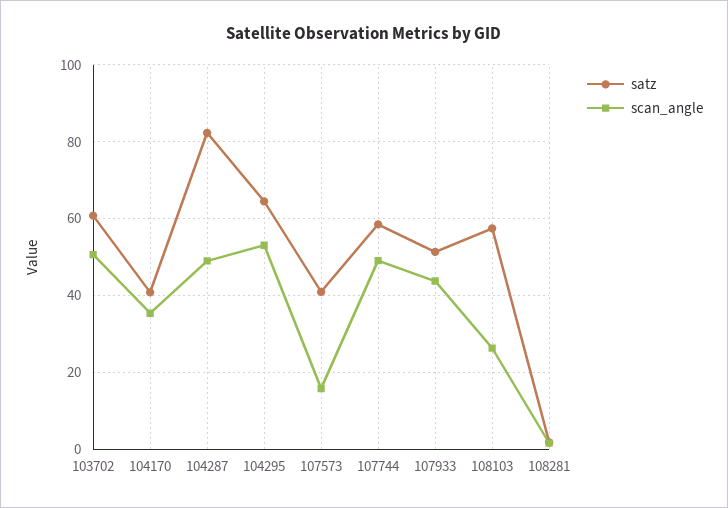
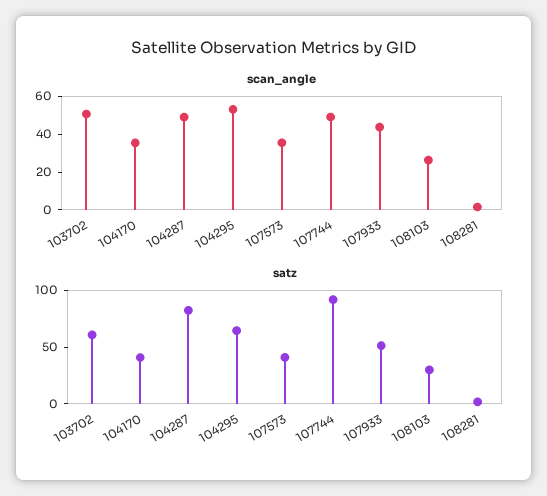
scan_angle, 107573: 16 -> 35
satz, 107744: 58 -> 90
satz, 108103: 58 -> 30

